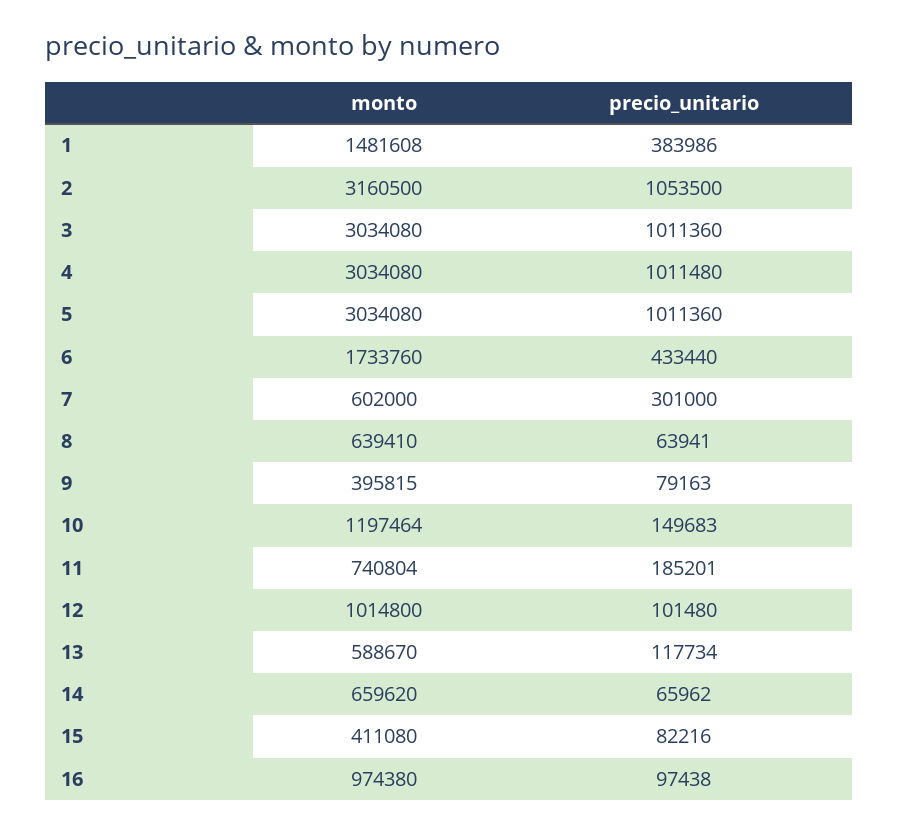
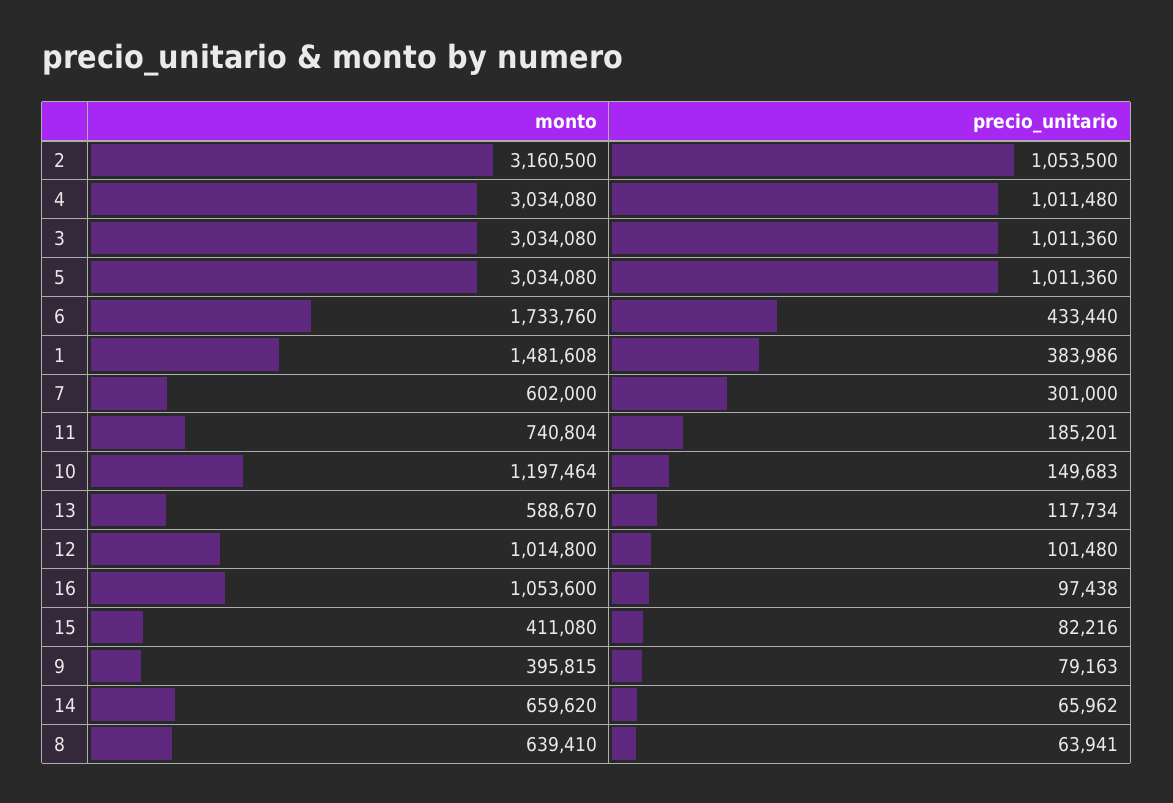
monto, 16: 974380 -> 1053600

